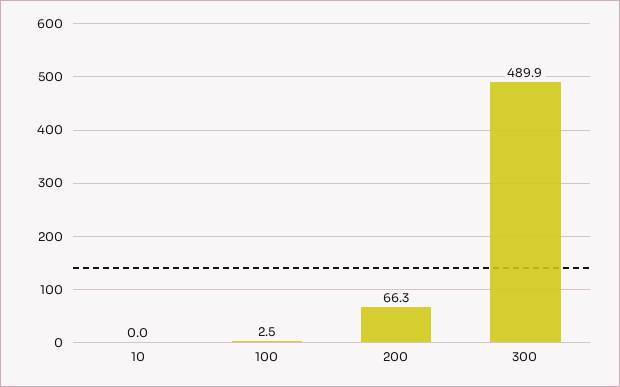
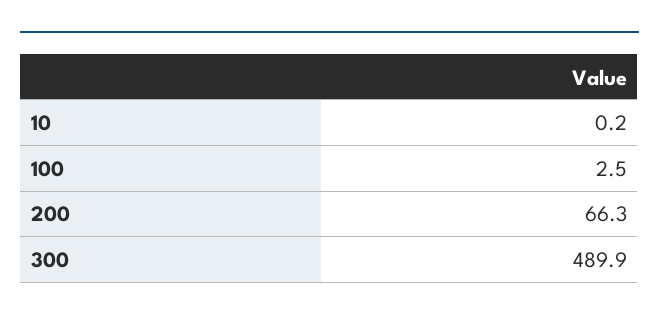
10: 0 -> 0.2

